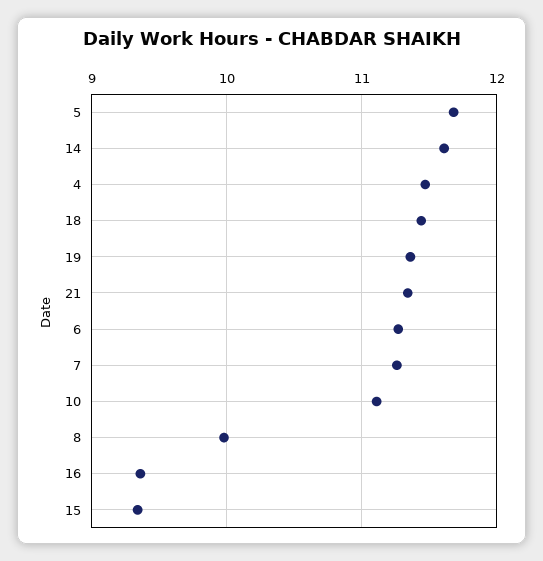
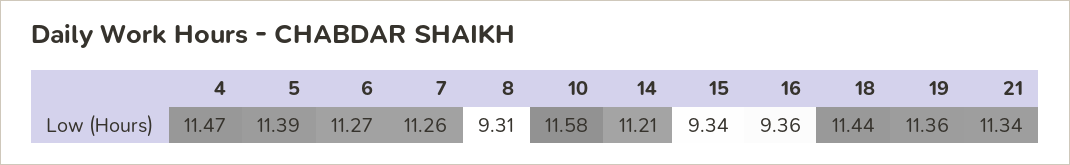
5: 11.7 -> 11.39
14: 11.6 -> 11.21
10: 11.1 -> 11.58
8: 10 -> 9.31

